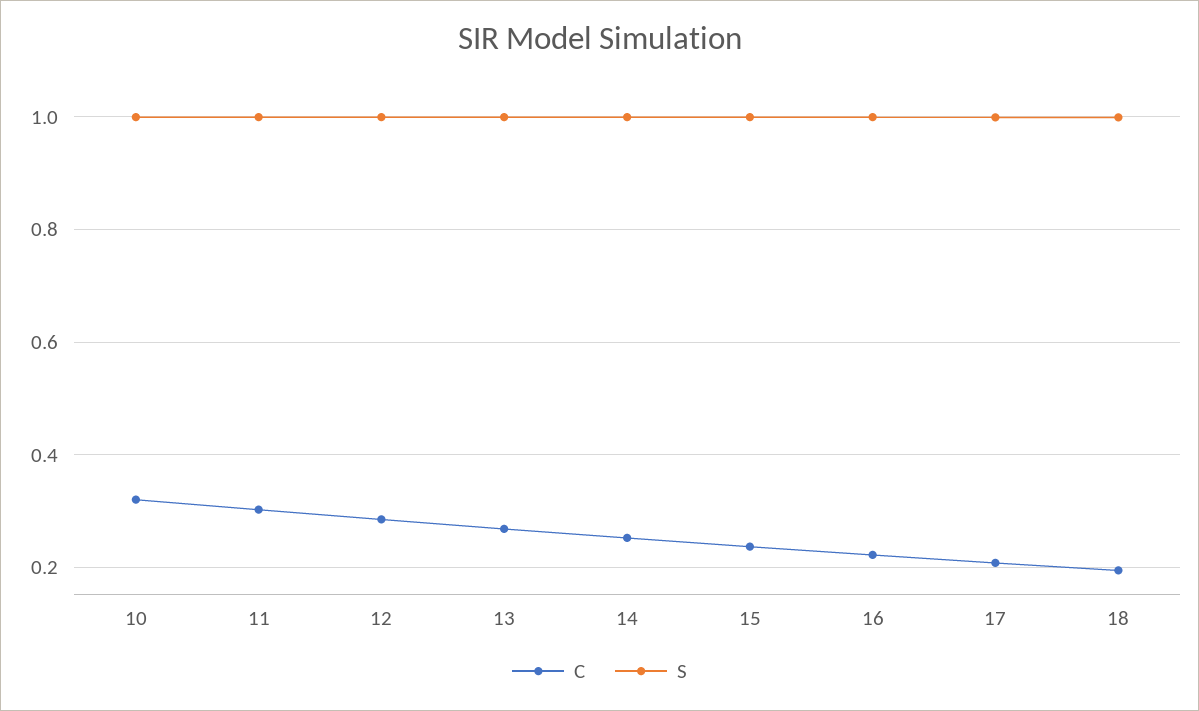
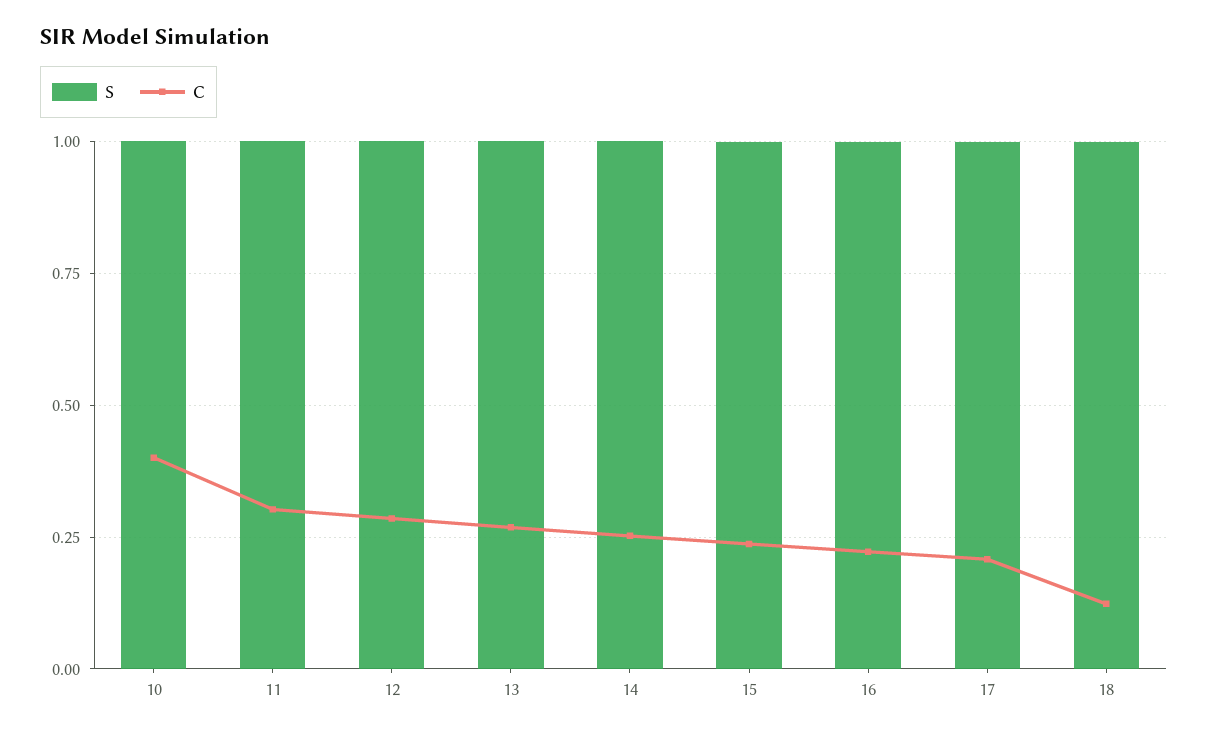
C, 10: 0.32 -> 0.4
C, 18: 0.2 -> 0.125

